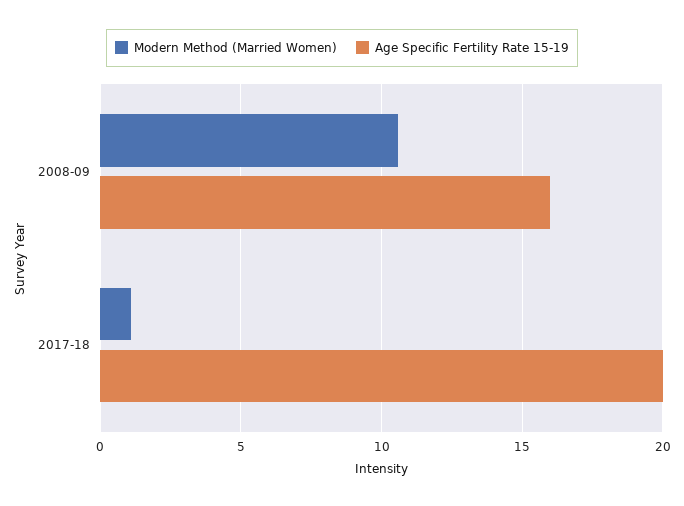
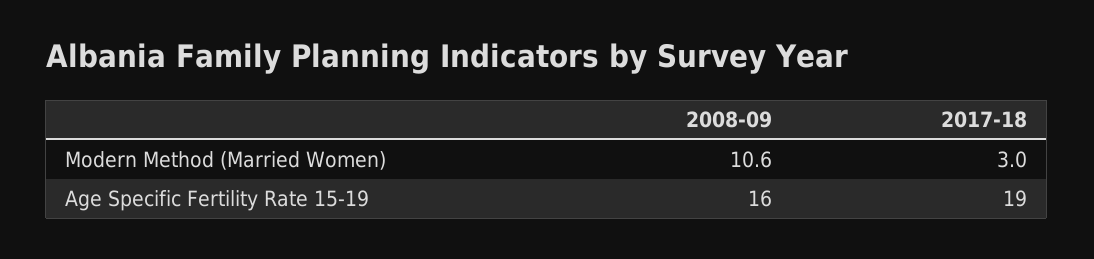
Modern Method (Married Women), 2017-18: 1 -> 3
Age Specific Fertility Rate 15-19, 2017-18: 20 -> 19

